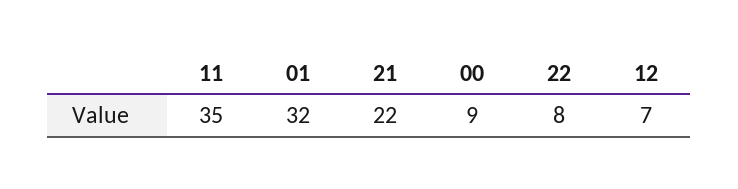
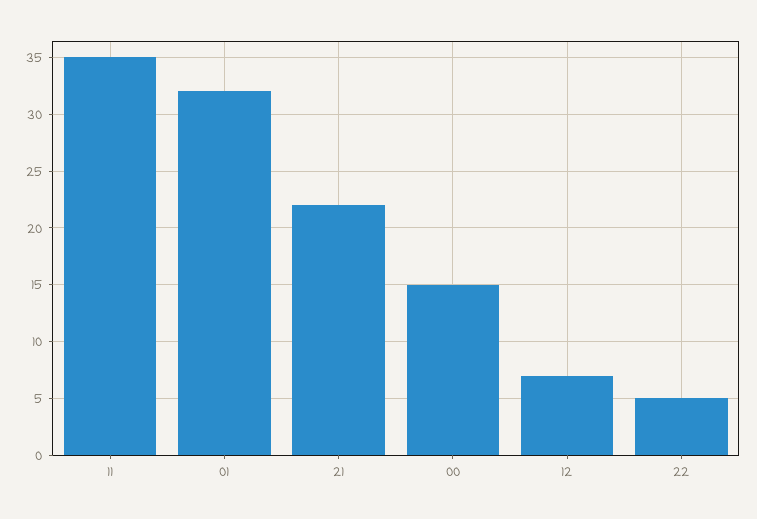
00: 9 -> 15
22: 8 -> 5

